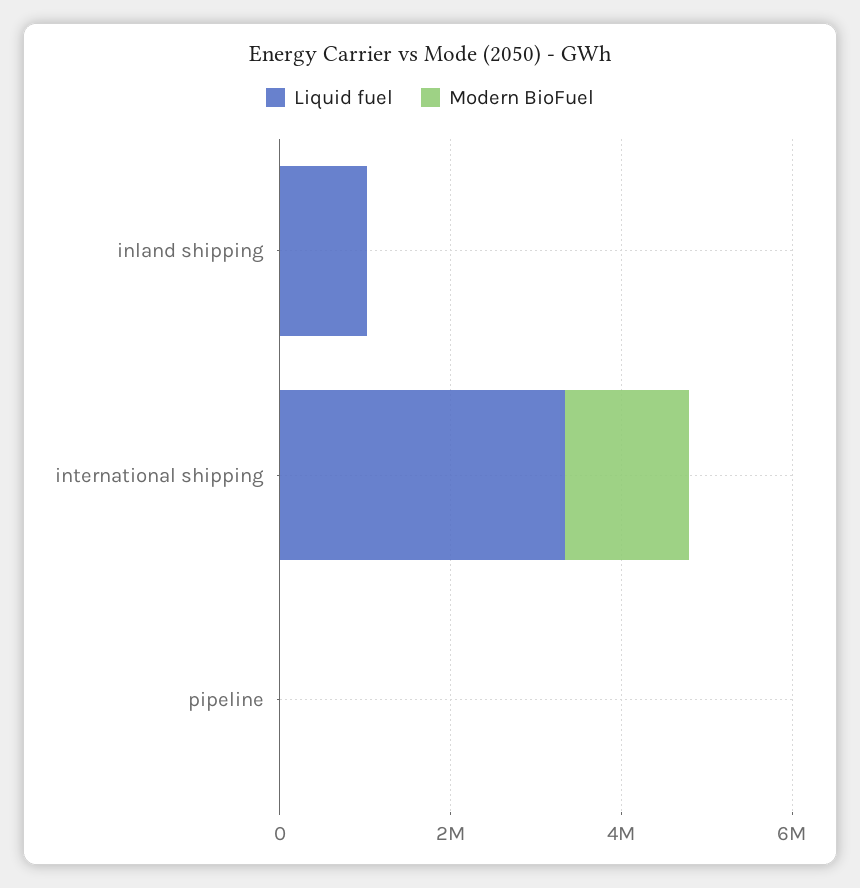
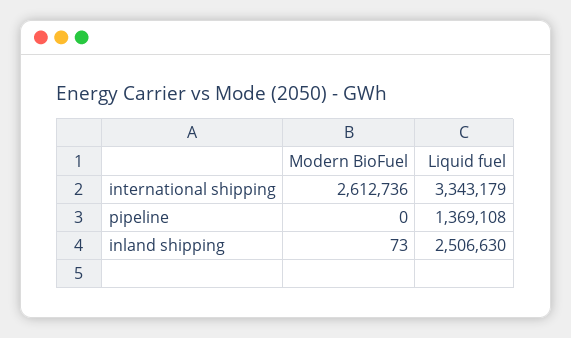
Liquid fuel, inland shipping: 1000000 -> 2506630
Modern BioFuel, international shipping: 1500000 -> 2612736
Liquid fuel, pipeline: 0 -> 1369108

